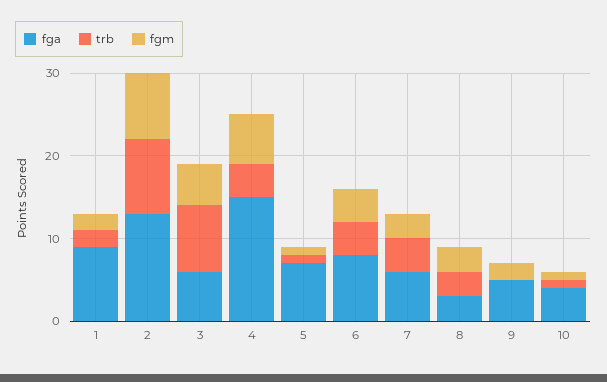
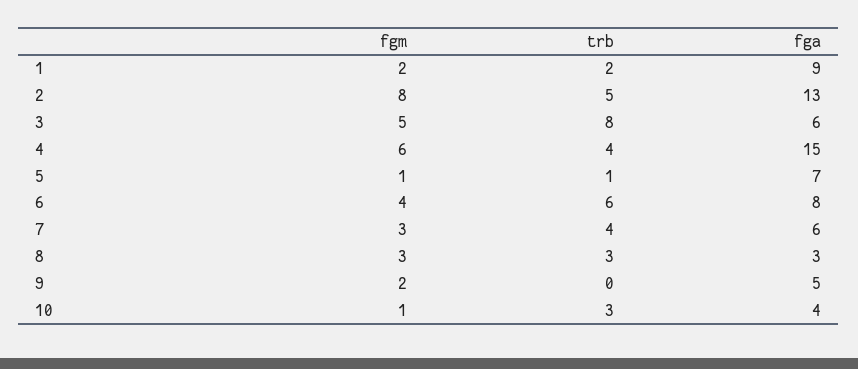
trb, 2: 9 -> 5
trb, 6: 4 -> 6
trb, 10: 1 -> 3

